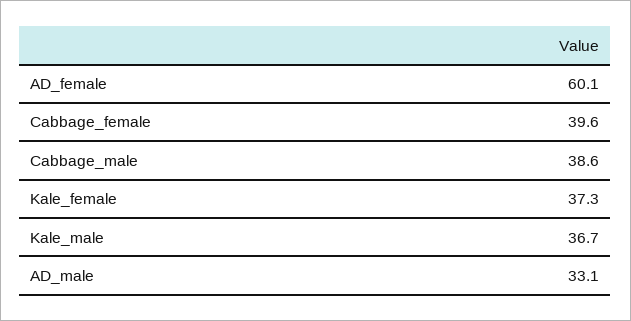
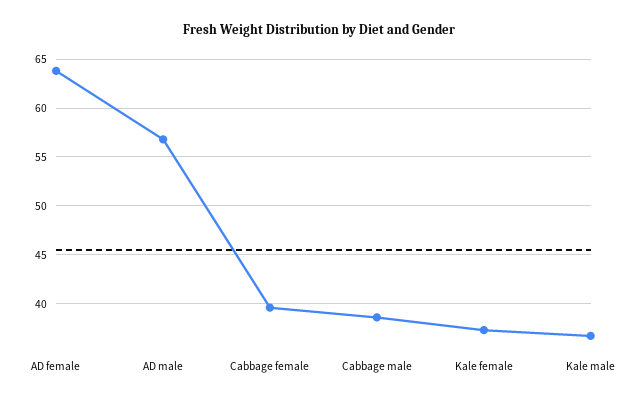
AD_female: 60.1 -> 64
AD_male: 33.1 -> 57

